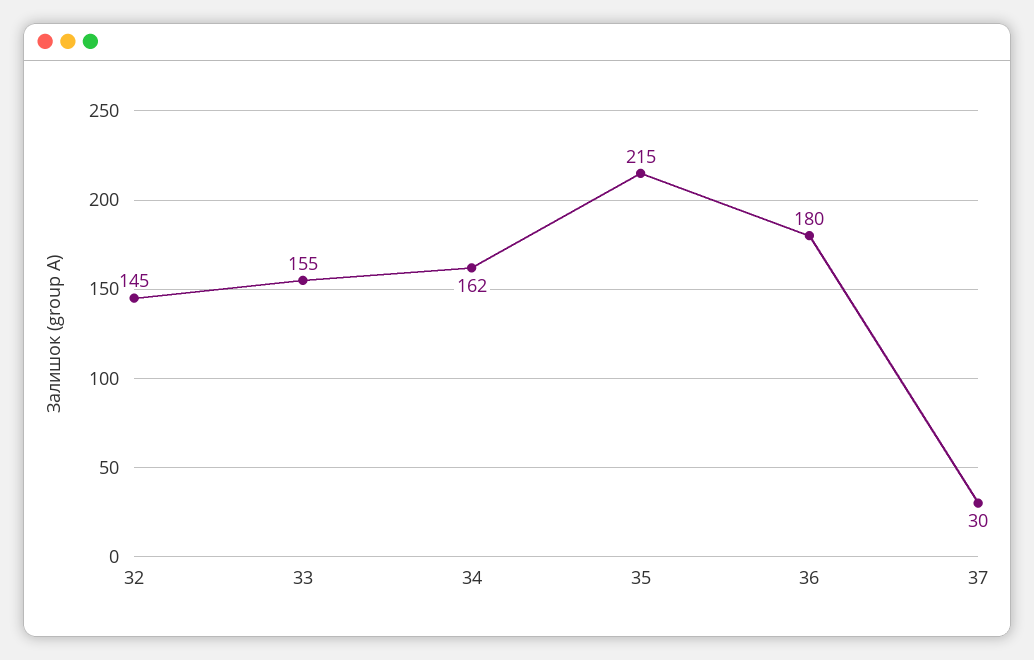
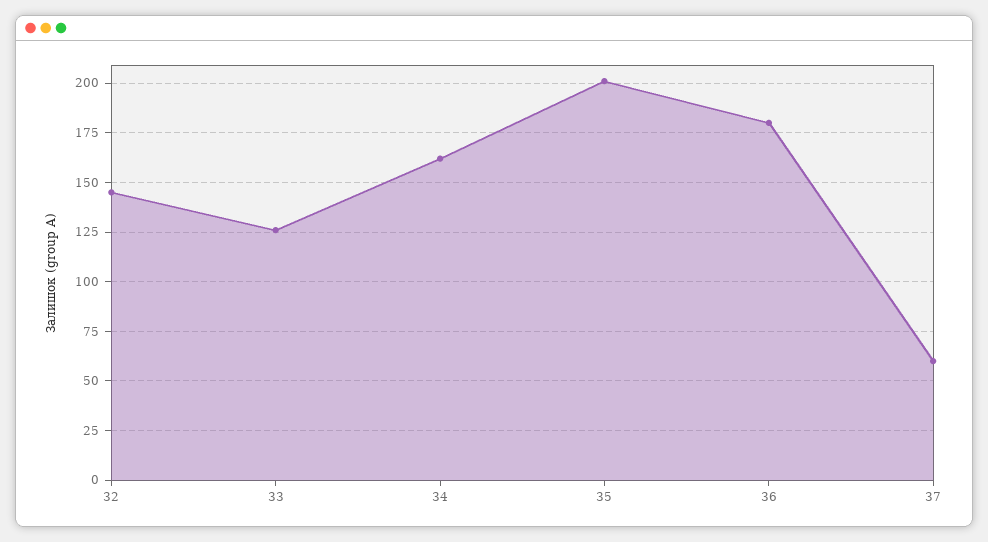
33: 155 -> 125
35: 215 -> 200
37: 30 -> 60

